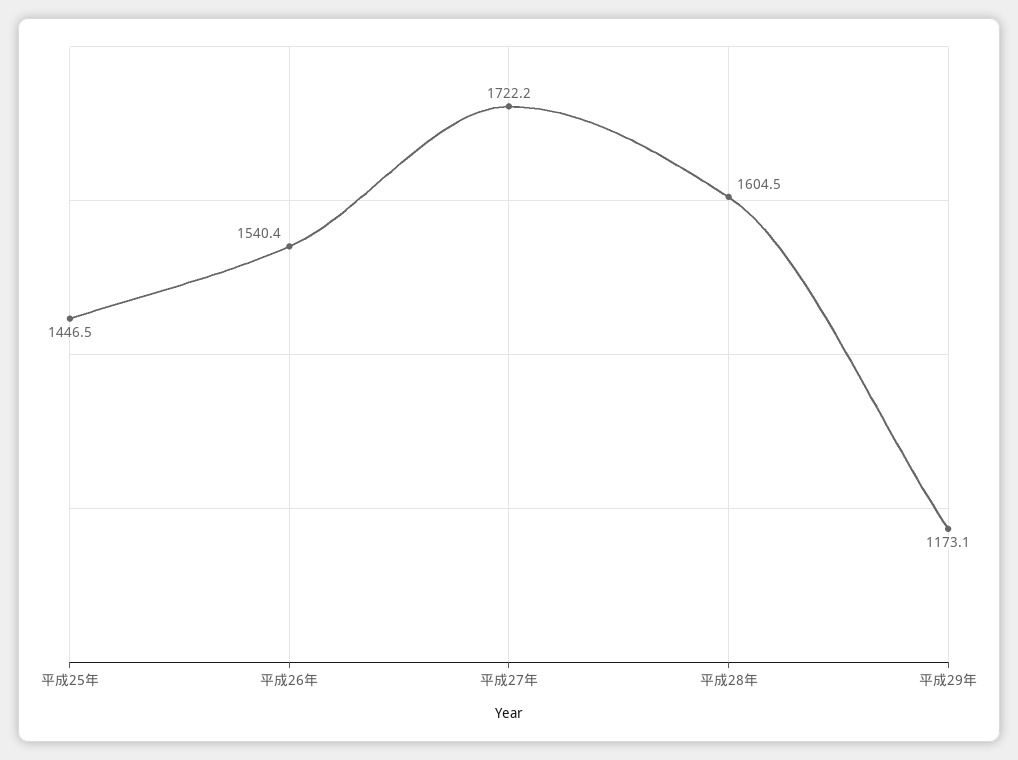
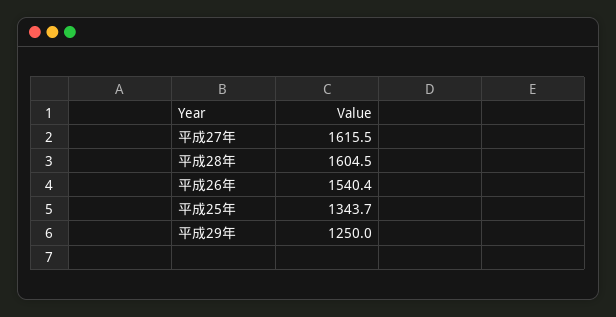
平成25年: 1446.5 -> 1343.7
平成27年: 1722.2 -> 1615.5
平成29年: 1173.1 -> 1250

